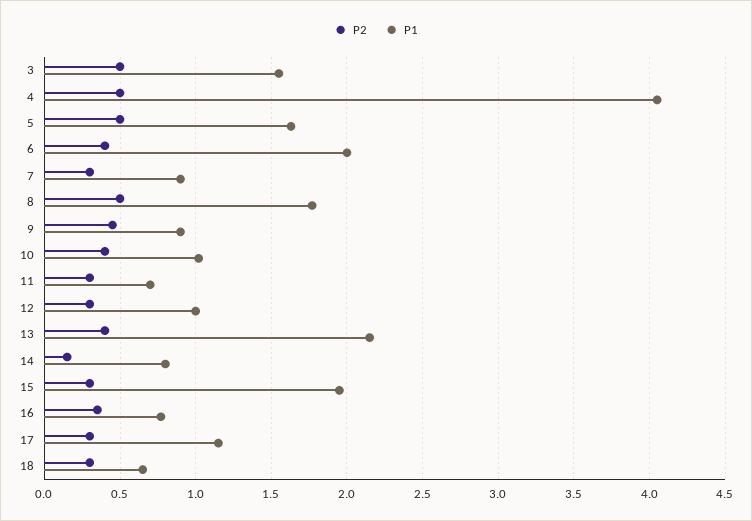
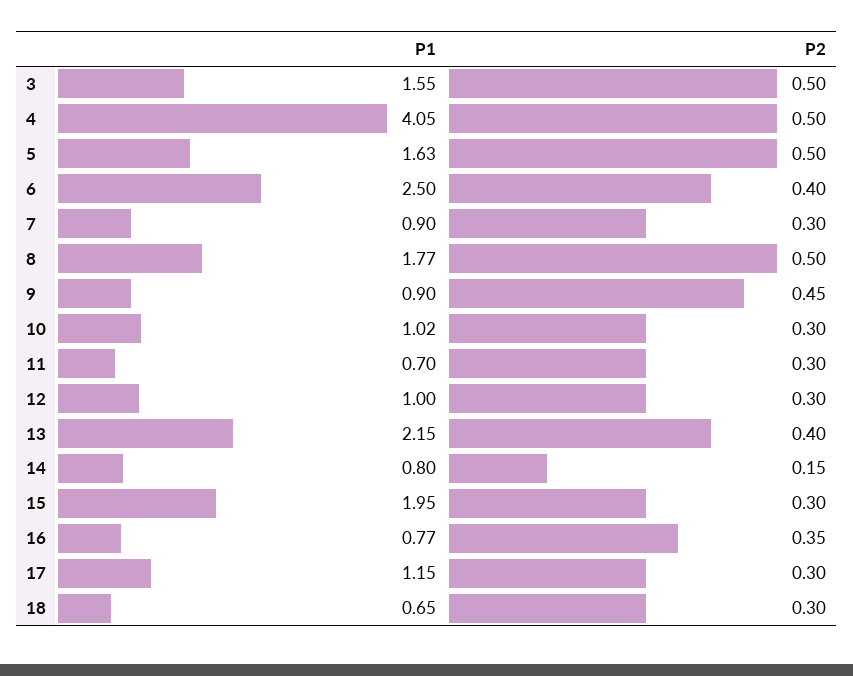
P1, 6: 2 -> 2.5
P2, 10: 0.4 -> 0.3

